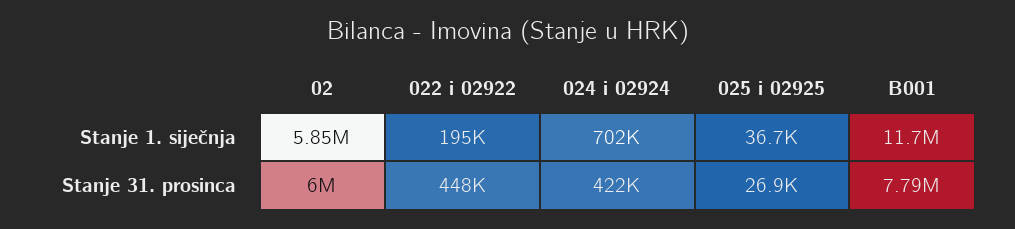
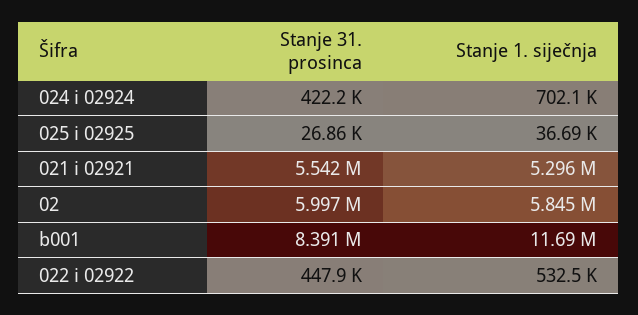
022 i 02922, Stanje 1. siječnja: 195000 -> 532500
B001, Stanje 31. prosinca: 7790000 -> 8391000
021 i 02921, Stanje 31. prosinca: none -> 5542000
021 i 02921, Stanje 1. siječnja: none -> 5296000

